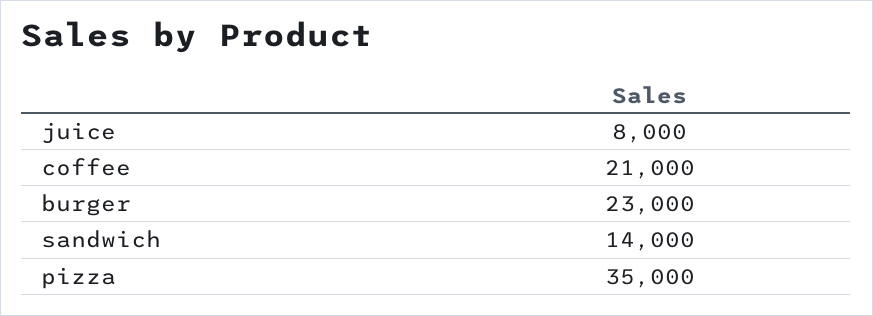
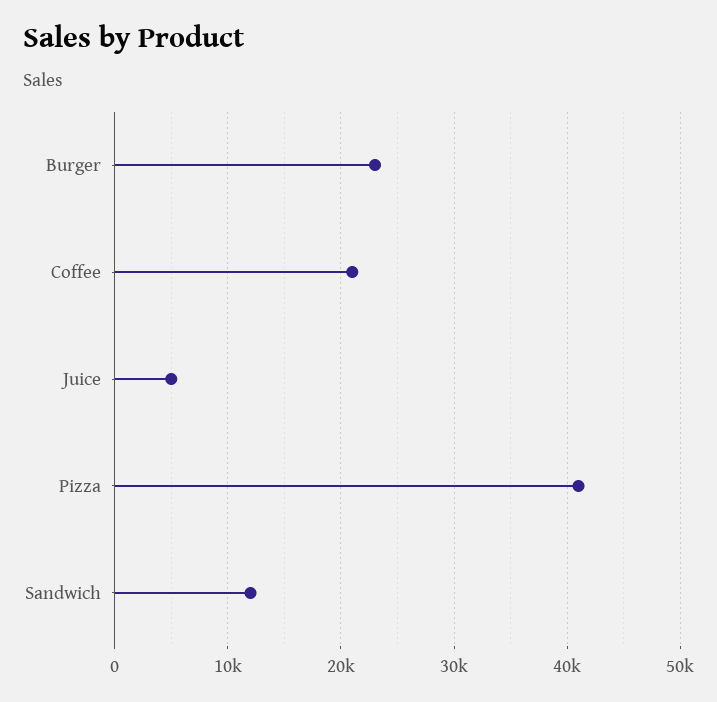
juice: 8000 -> 5000
sandwich: 14000 -> 12000
pizza: 35000 -> 41000

